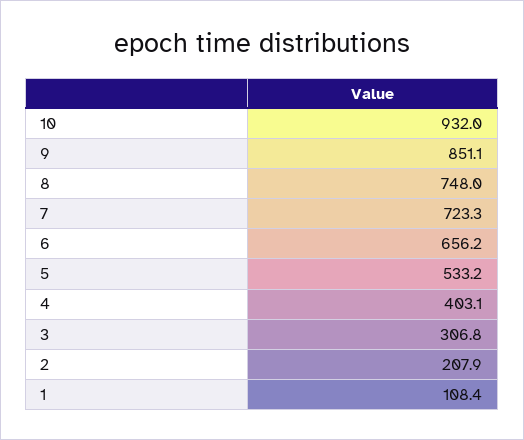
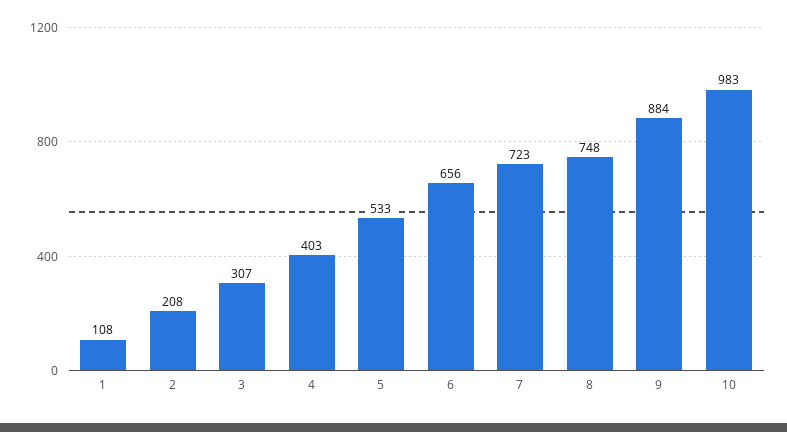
10: 932 -> 983
9: 851.1 -> 884

